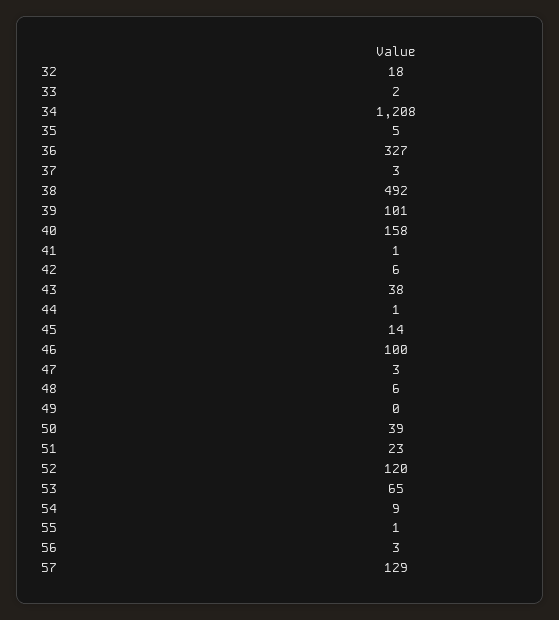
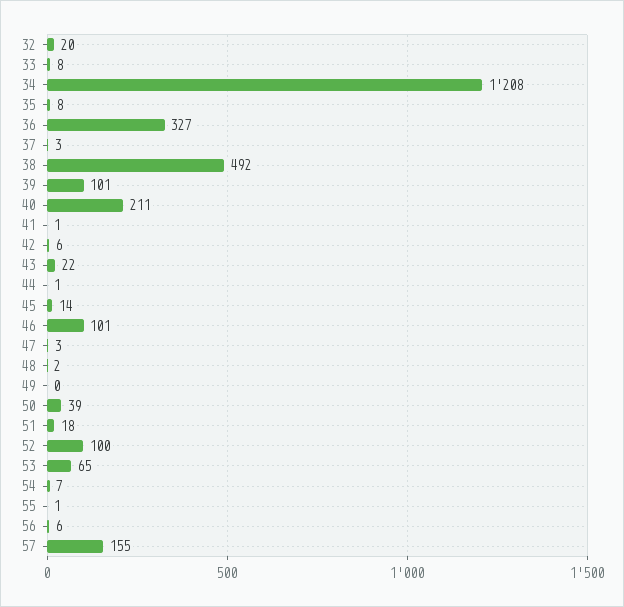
32: 18 -> 20
33: 2 -> 8
35: 5 -> 8
40: 158 -> 211
43: 38 -> 22
46: 100 -> 101
48: 6 -> 2
51: 23 -> 18
52: 120 -> 100
54: 9 -> 7
56: 3 -> 6
57: 129 -> 155

